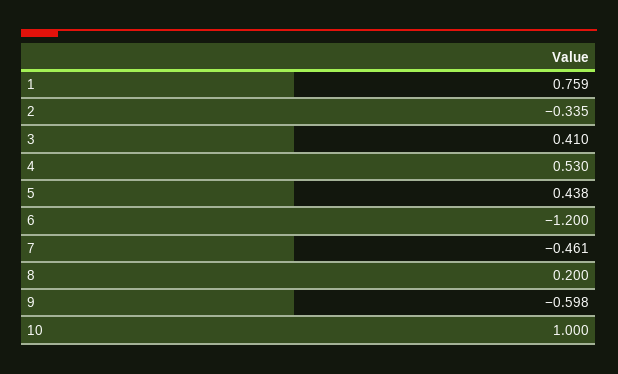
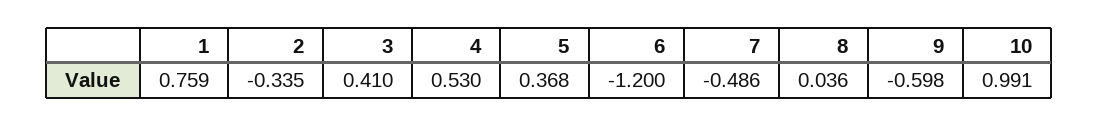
5: 0.438 -> 0.368
7: -0.461 -> -0.486
8: 0.2 -> 0.036
10: 1 -> 0.991

